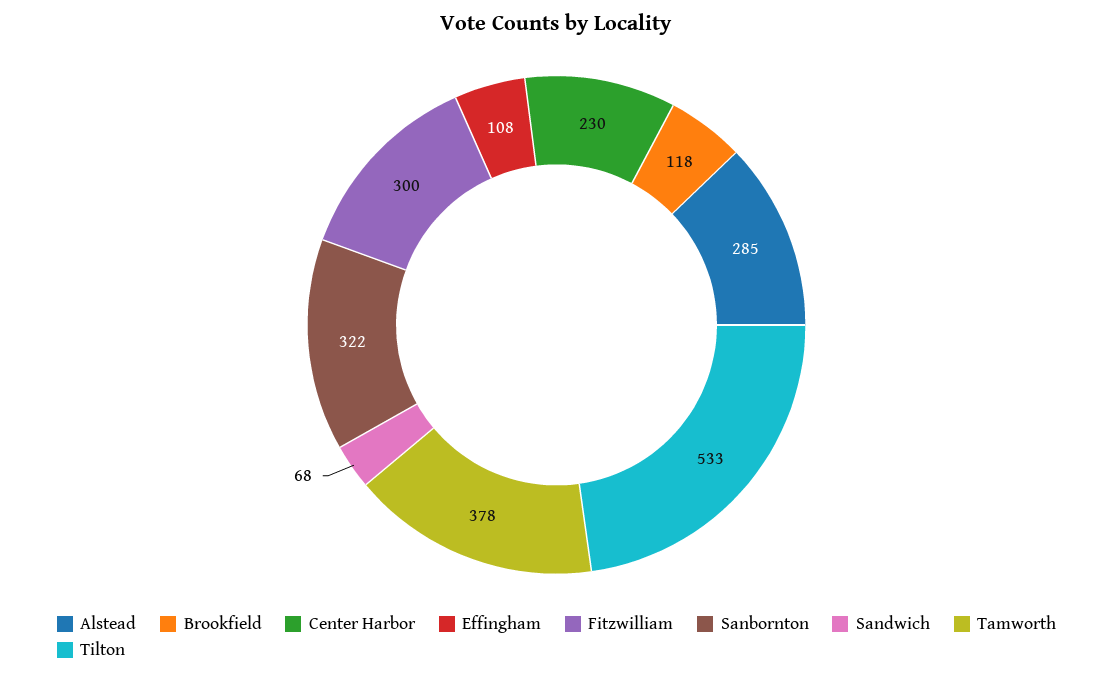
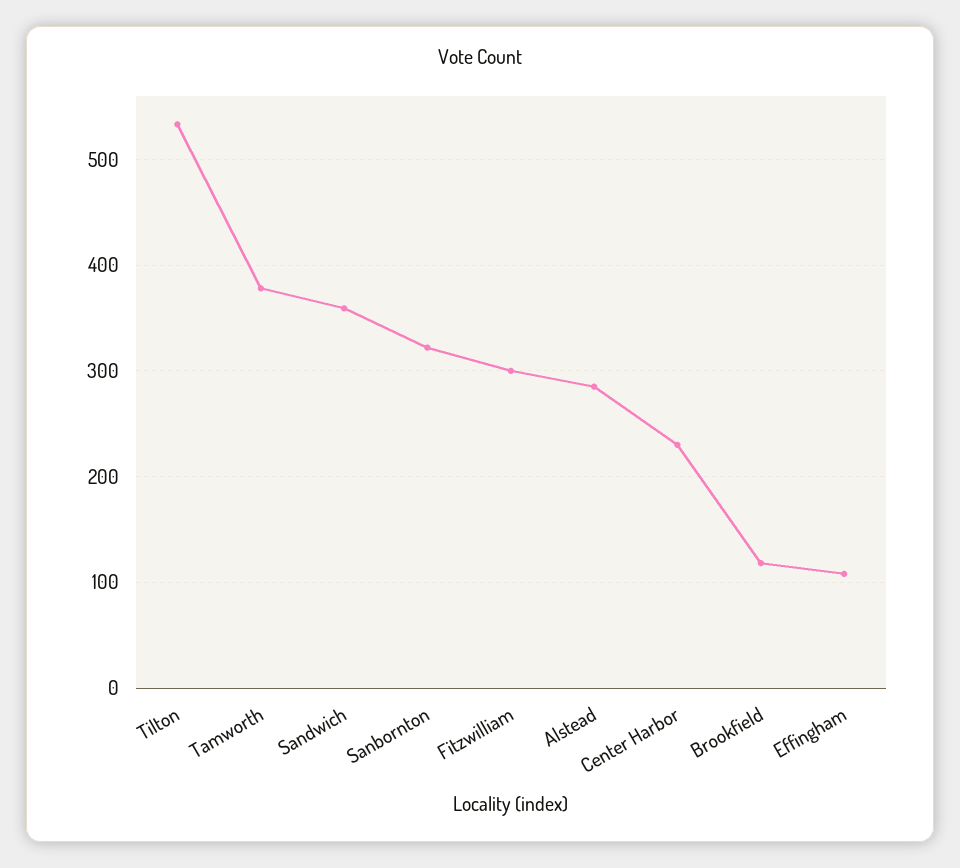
Sandwich: 68 -> 360

